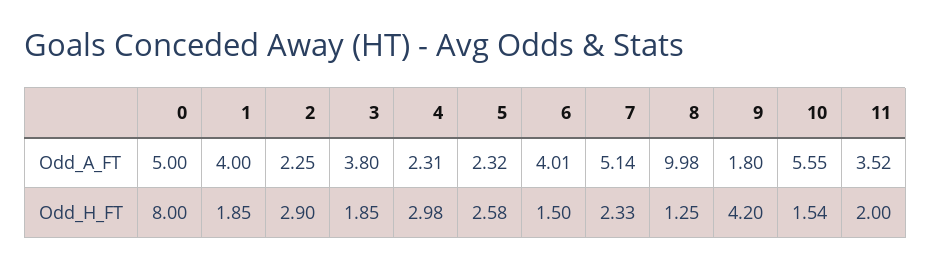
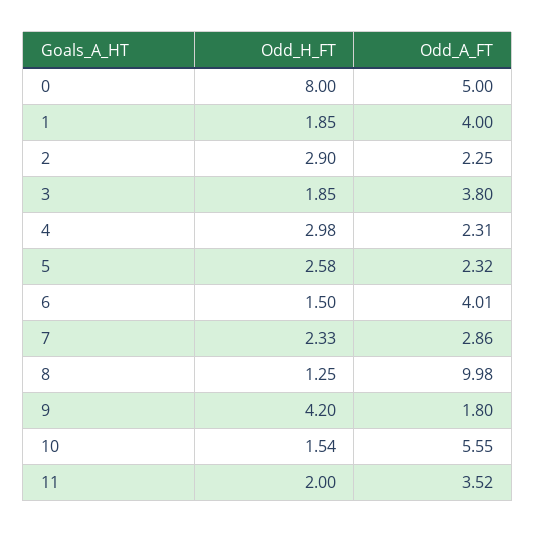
7, Odd_A_FT: 5.14 -> 2.86

